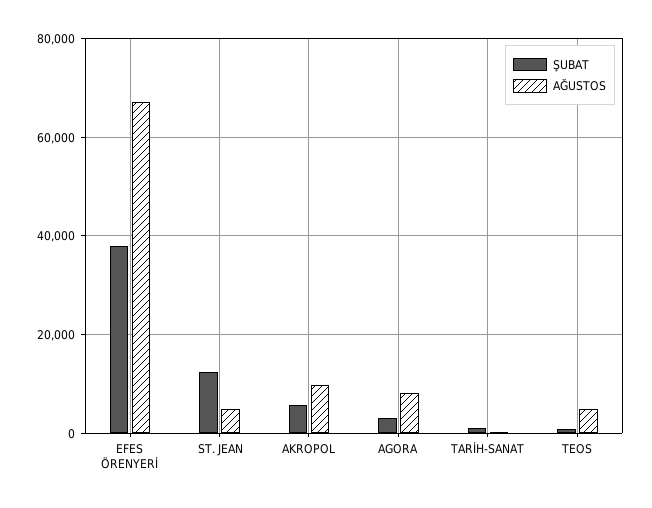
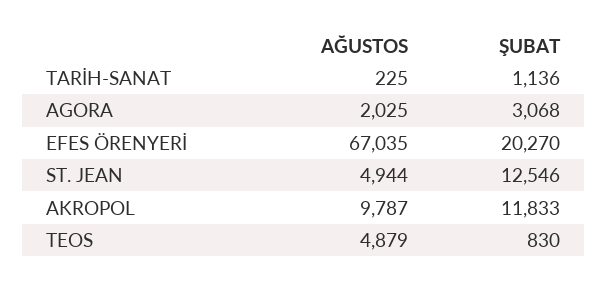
ŞUBAT, EFES ÖRENYERİ: 38000 -> 20270
ŞUBAT, AKROPOL: 6000 -> 11833
AĞUSTOS, AGORA: 8000 -> 2025

